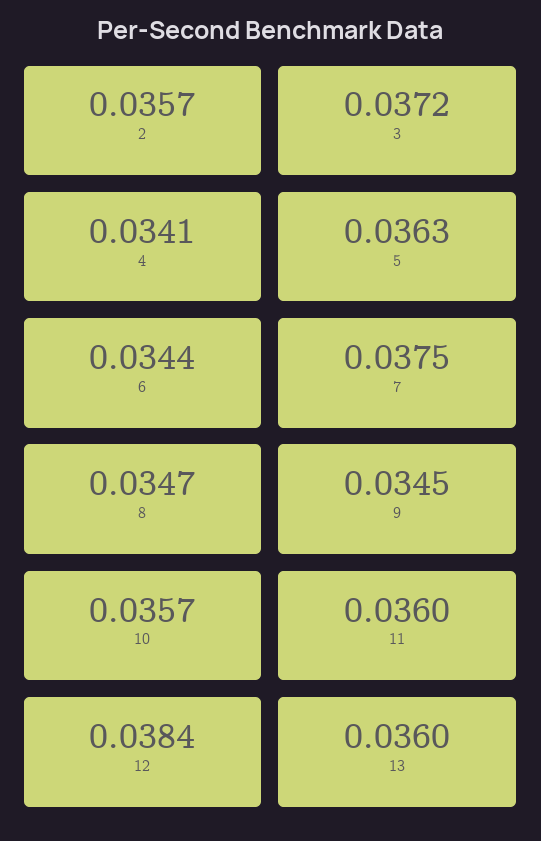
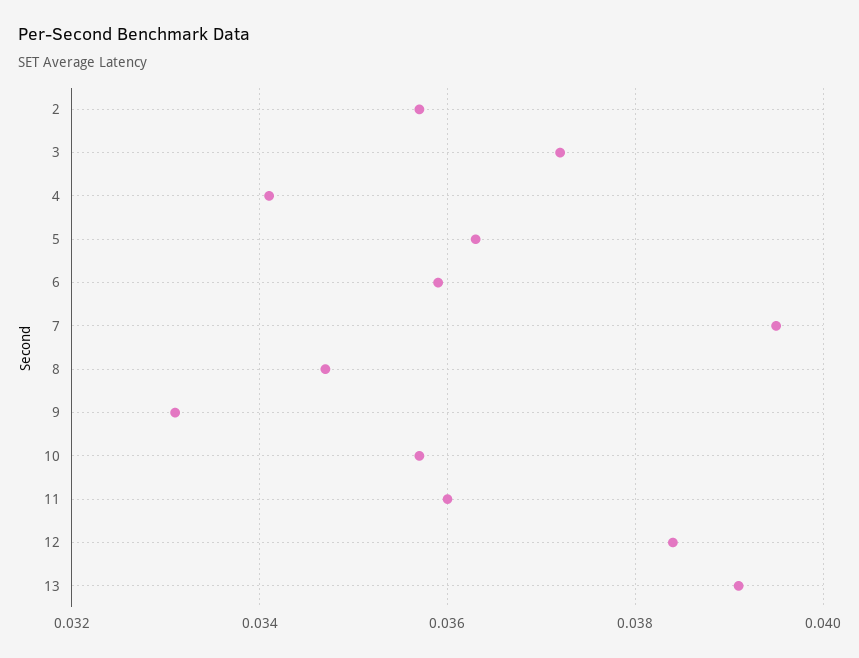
6: 0.0344 -> 0.036
7: 0.0375 -> 0.0395
9: 0.0345 -> 0.033
13: 0.036 -> 0.039

